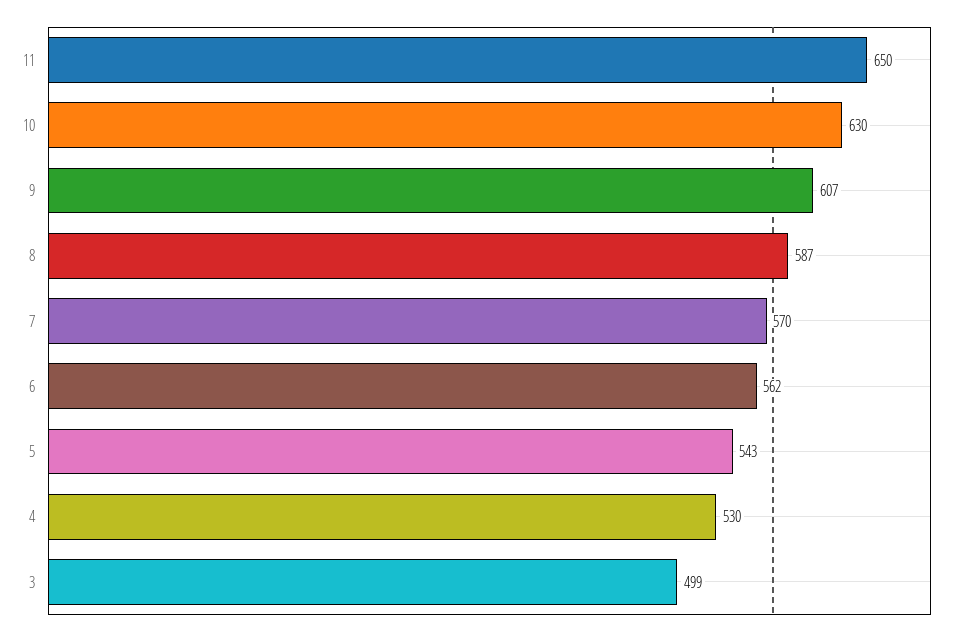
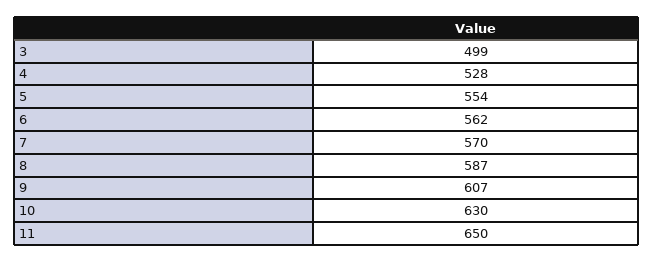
5: 543 -> 554
4: 530 -> 528

